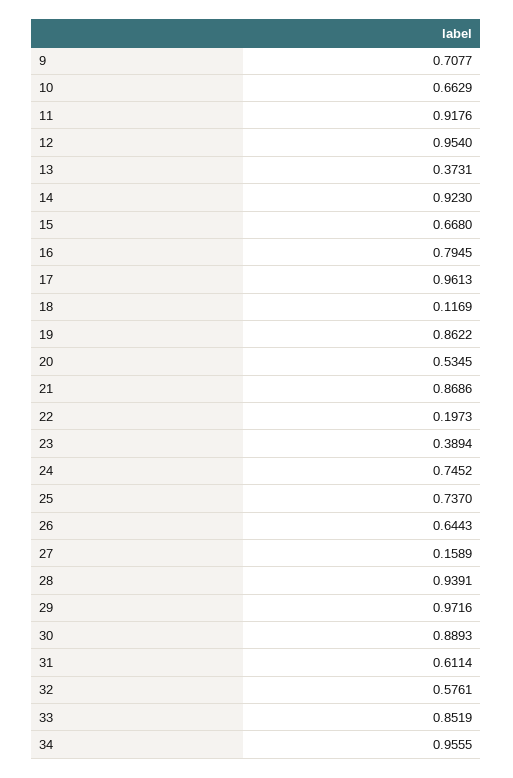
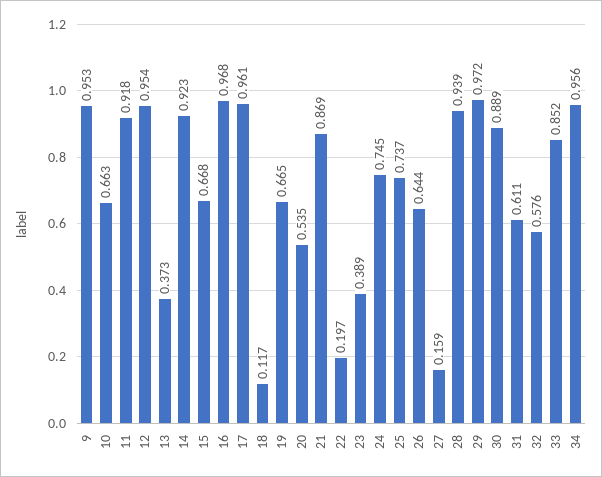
9: 0.7077 -> 0.953
16: 0.7945 -> 0.968
19: 0.8622 -> 0.665

